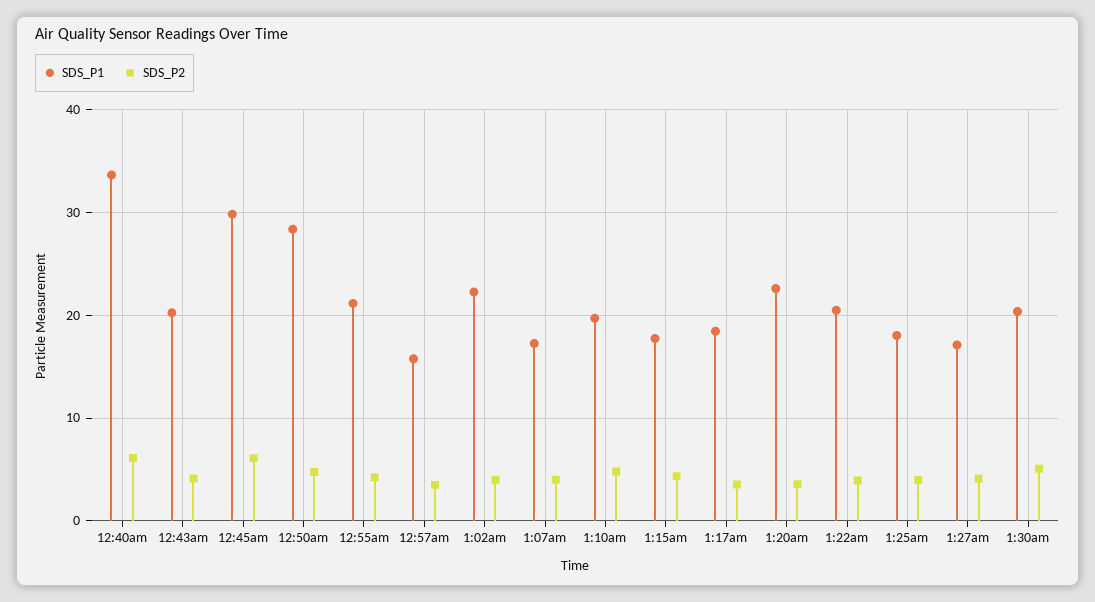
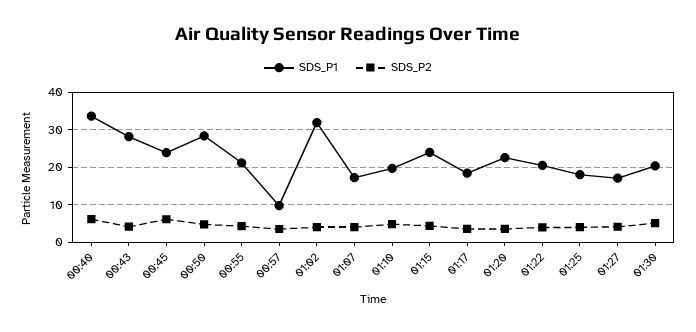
SDS_P1, 12:43am: 20 -> 28
SDS_P1, 12:45am: 30 -> 24
SDS_P1, 12:57am: 16 -> 10
SDS_P1, 1:02am: 22 -> 32
SDS_P1, 1:15am: 18 -> 24

